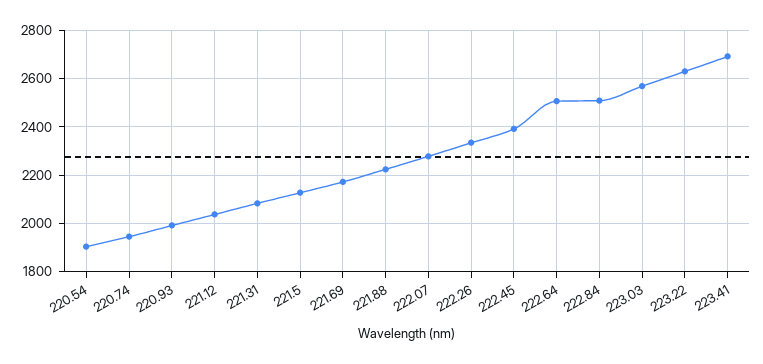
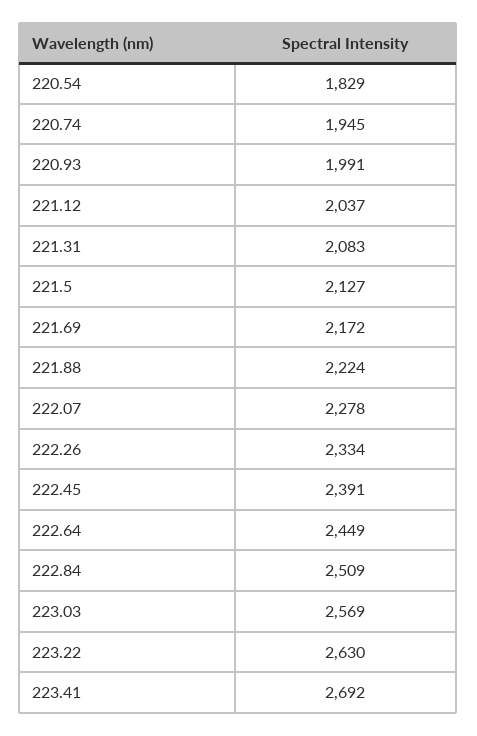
220.54: 1900 -> 1829
222.64: 2500 -> 2449

